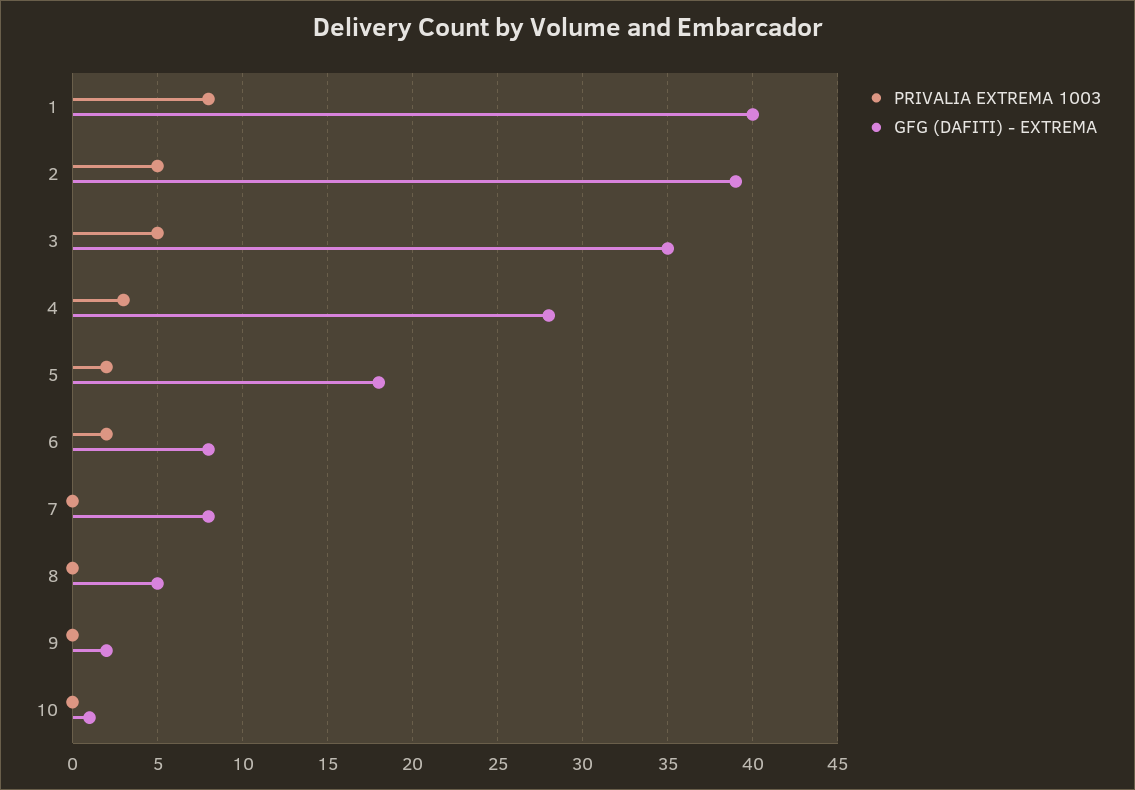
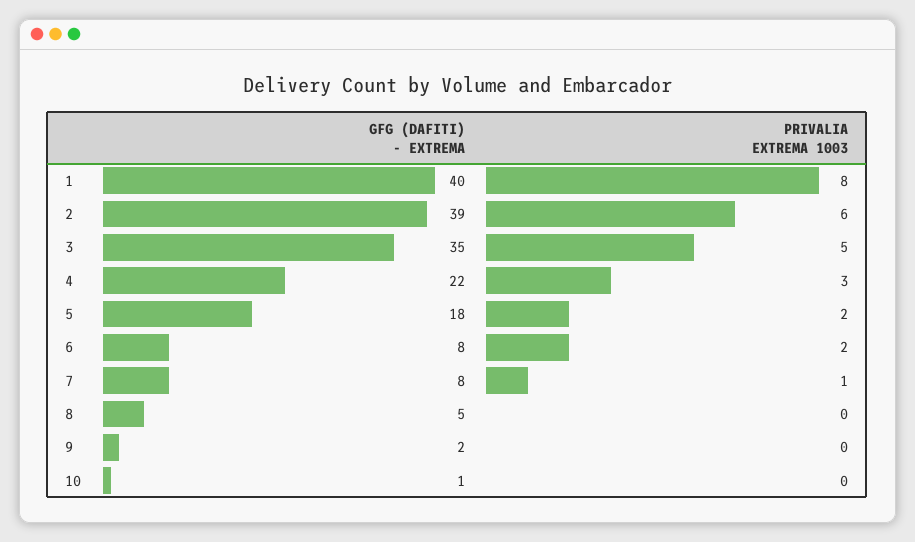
PRIVALIA EXTREMA 1003, 2: 5 -> 6
GFG (DAFITI) - EXTREMA, 4: 28 -> 22
PRIVALIA EXTREMA 1003, 7: 0 -> 1

